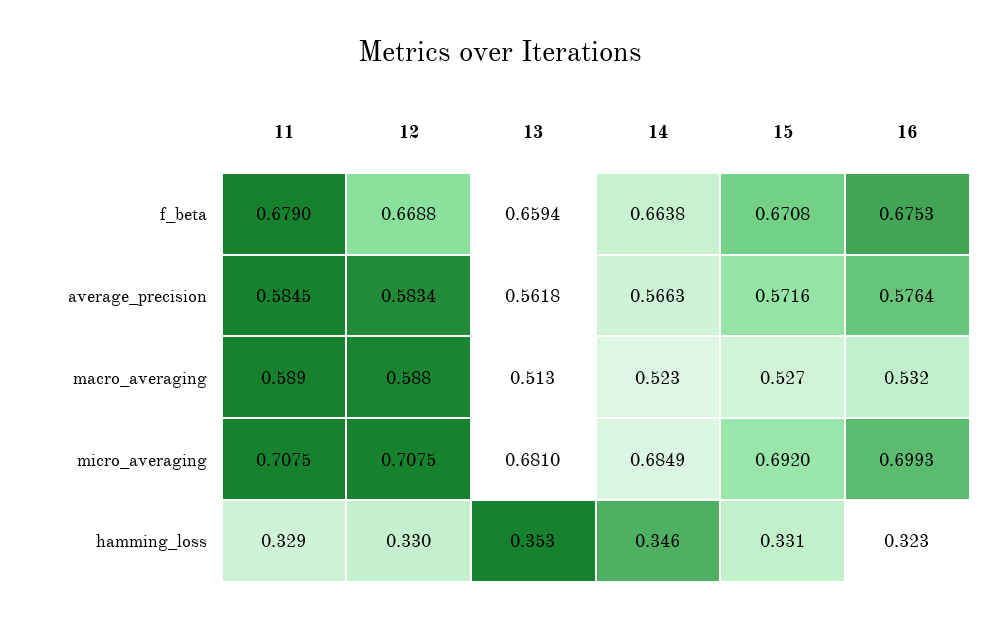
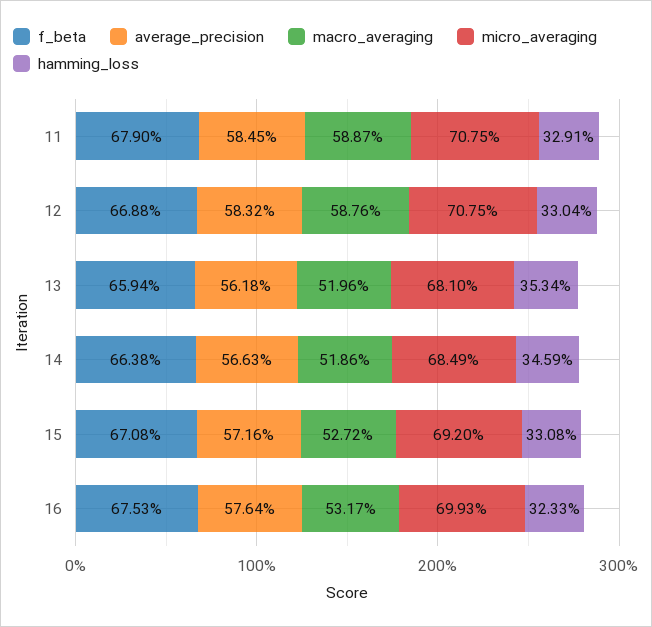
average_precision, 12: 0.5834 -> 0.5832
macro_averaging, 13: 0.513 -> 0.5196
macro_averaging, 14: 0.523 -> 0.5186

